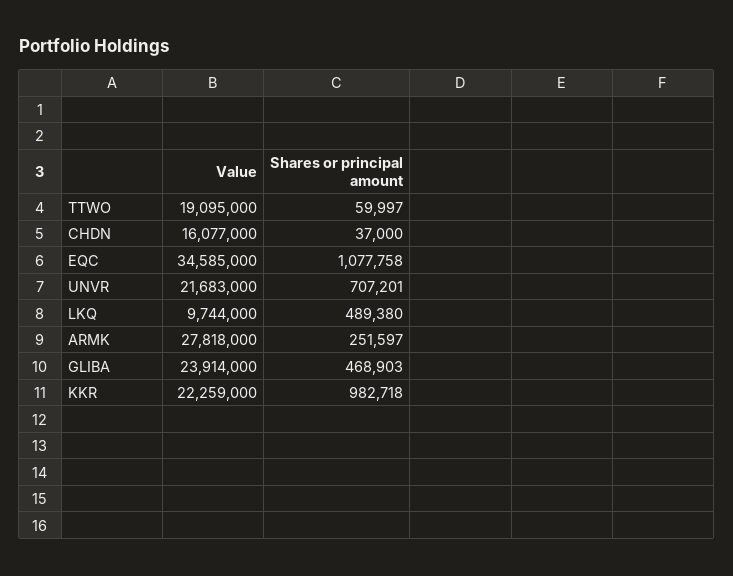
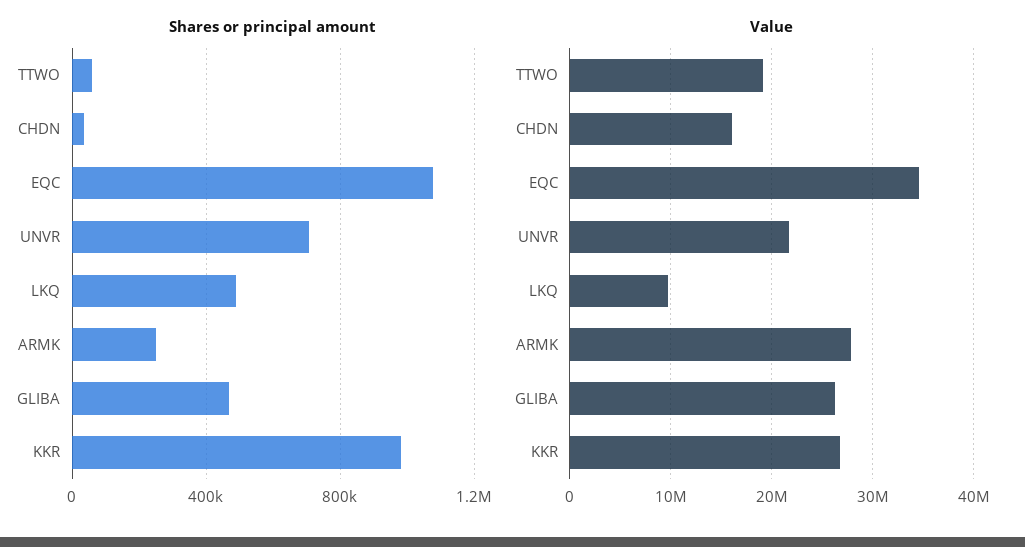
Value, GLIBA: 23914000 -> 26000000
Value, KKR: 22259000 -> 27000000

